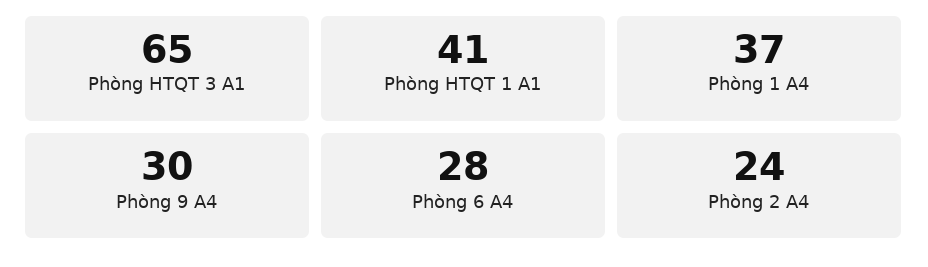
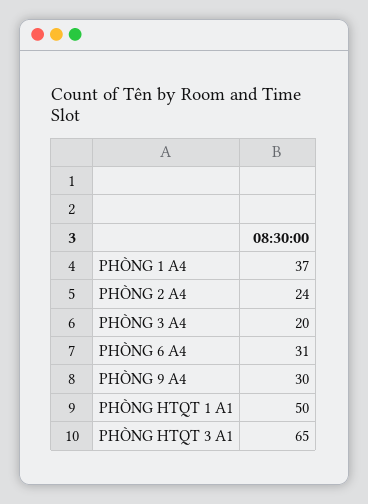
Phòng HTQT 1 A1: 41 -> 50
Phòng 6 A4: 28 -> 31
PHÒNG 3 A4: none -> 20

